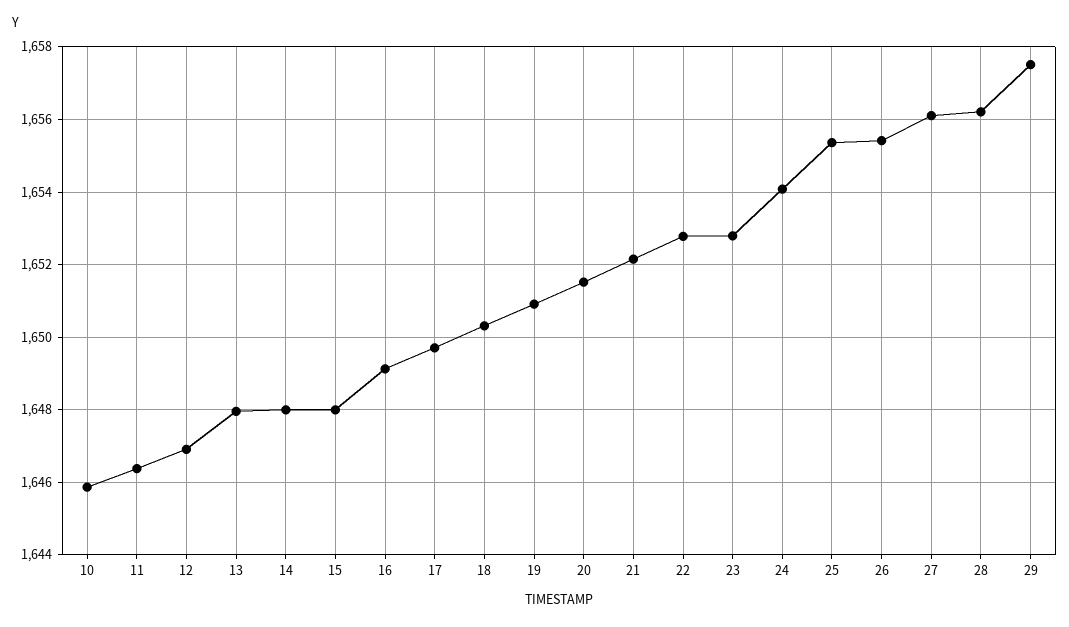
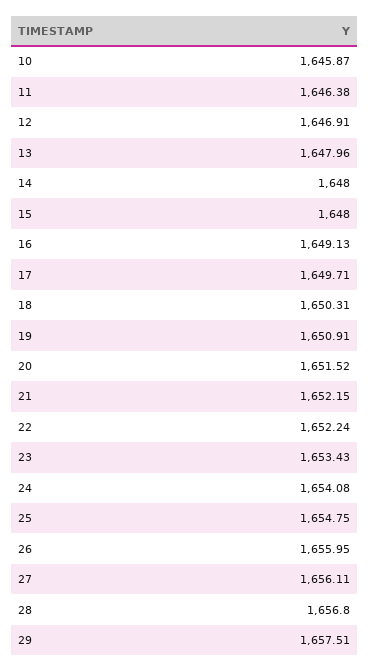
22: 1652.8 -> 1652.24
23: 1652.8 -> 1653.43
25: 1655.4 -> 1654.75
26: 1655.4 -> 1655.95
28: 1656.2 -> 1656.8

